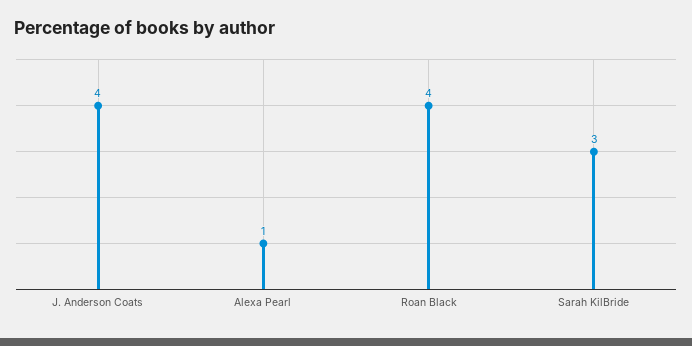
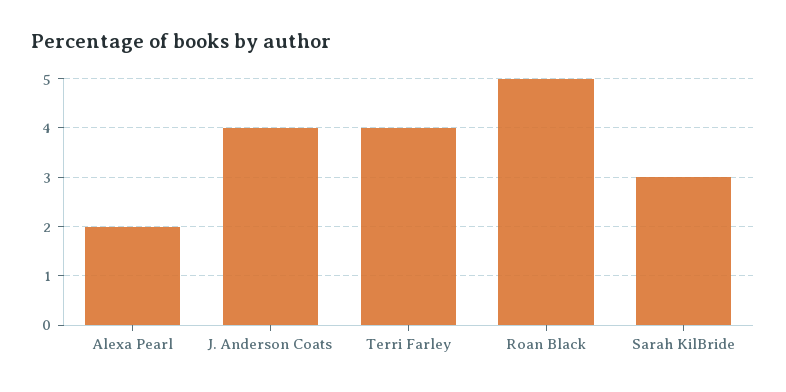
Alexa Pearl: 1 -> 2
Roan Black: 4 -> 5
Terri Farley: none -> 4

